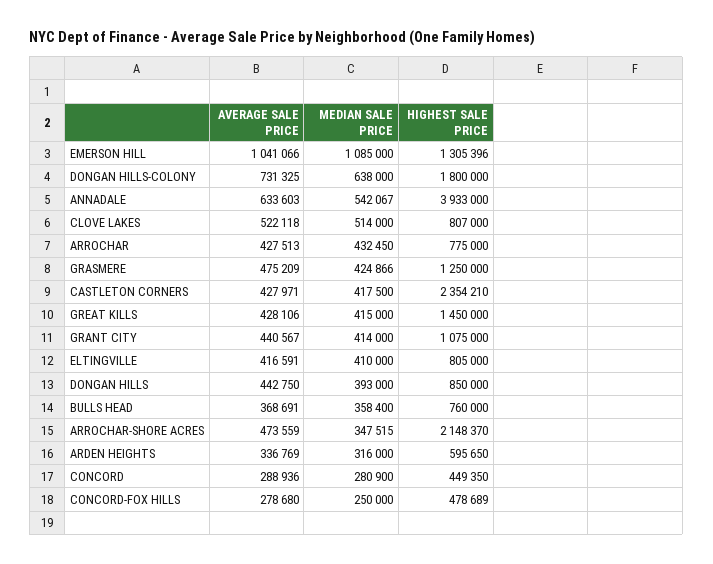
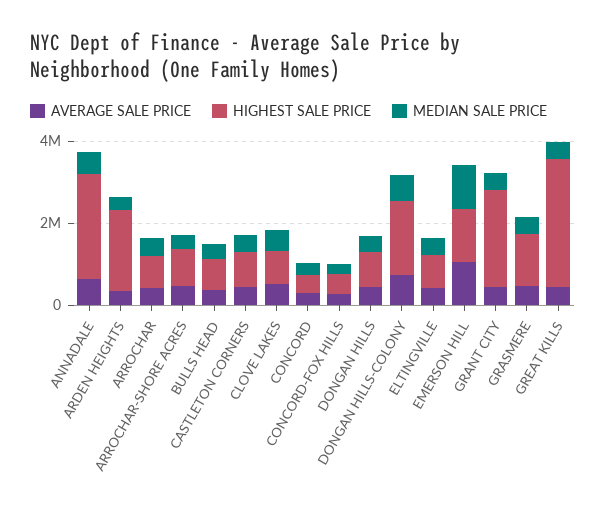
HIGHEST SALE PRICE, ANNADALE: 3933000 -> 2500000
HIGHEST SALE PRICE, CASTLETON CORNERS: 2354210 -> 1000000
HIGHEST SALE PRICE, GREAT KILLS: 1450000 -> 3000000
HIGHEST SALE PRICE, GRANT CITY: 1075000 -> 2500000
HIGHEST SALE PRICE, ARROCHAR-SHORE ACRES: 2148370 -> 1000000
HIGHEST SALE PRICE, ARDEN HEIGHTS: 595650 -> 2000000

